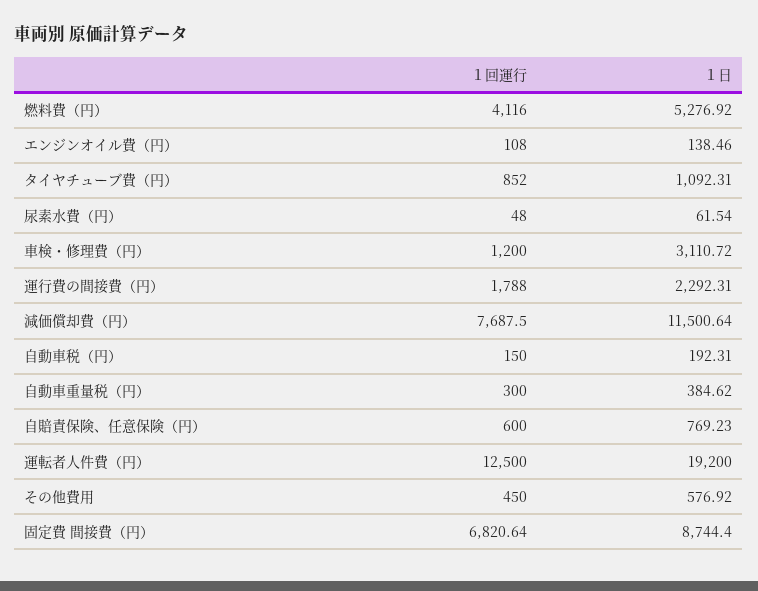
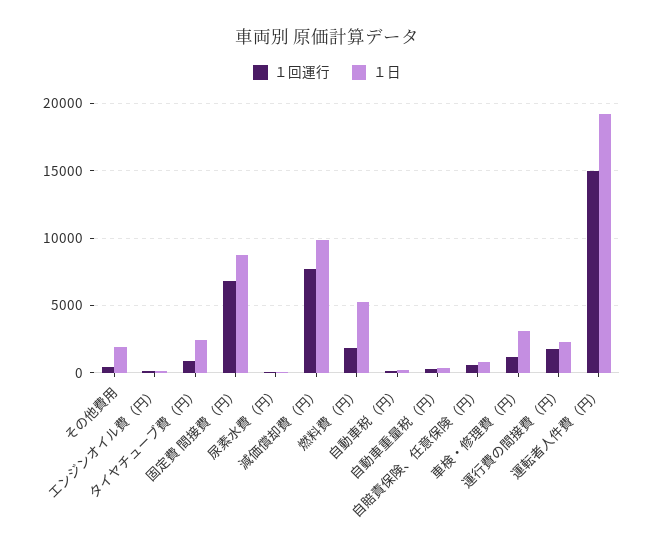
１回運行, 燃料費（円）: 4116 -> 2000
１日, タイヤチューブ費（円）: 1092.31 -> 2500
１日, 減価償却費（円）: 11500.64 -> 10000
１回運行, 運転者人件費（円）: 12500 -> 15000
１日, その他費用: 576.92 -> 2000

